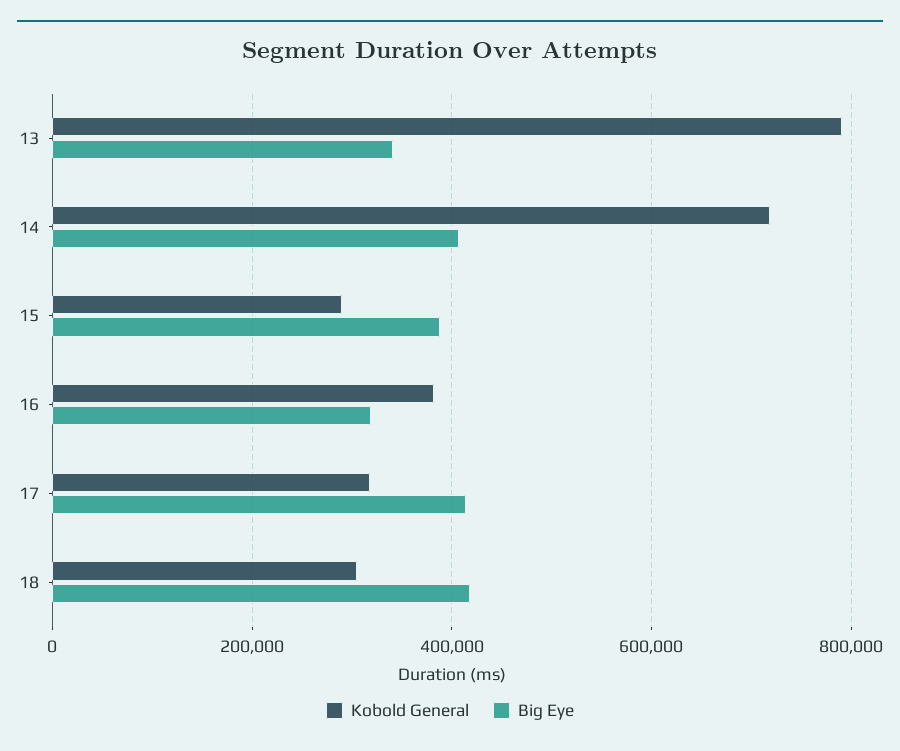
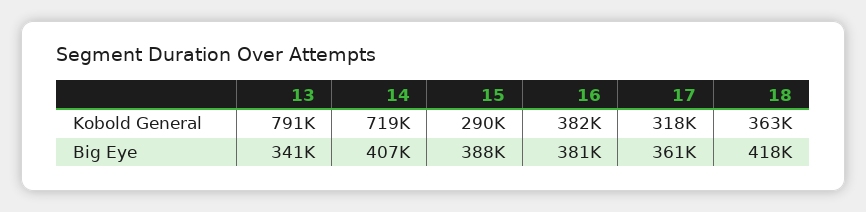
Big Eye, 16: 320000 -> 381000
Big Eye, 17: 420000 -> 361000
Kobold General, 18: 300000 -> 363000

